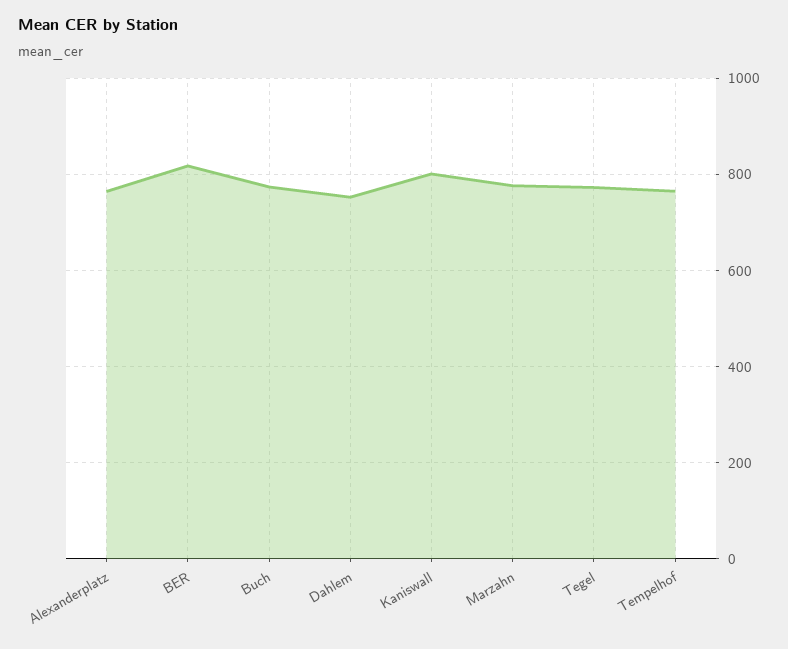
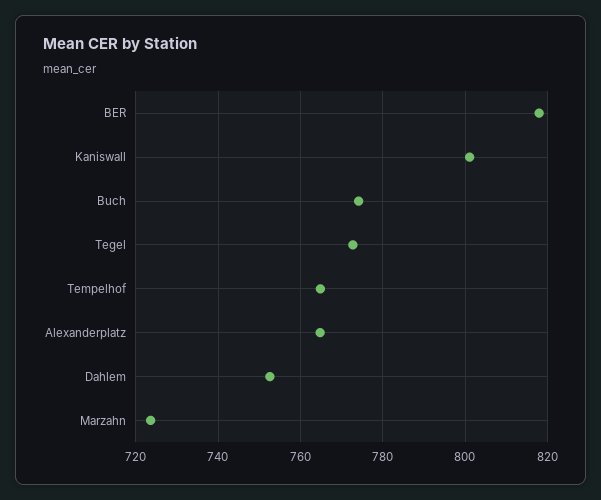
Marzahn: 780 -> 724

